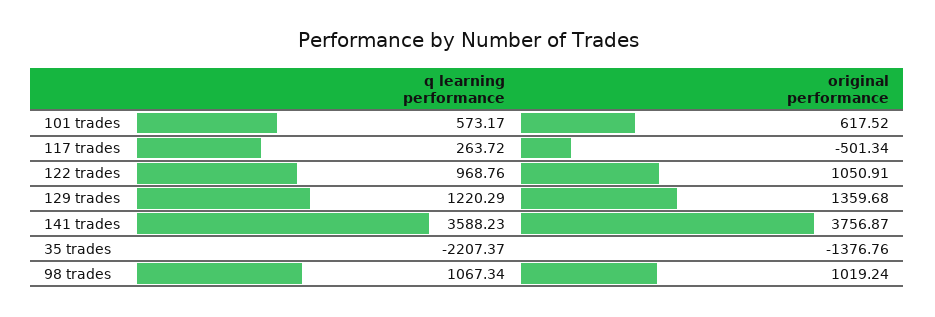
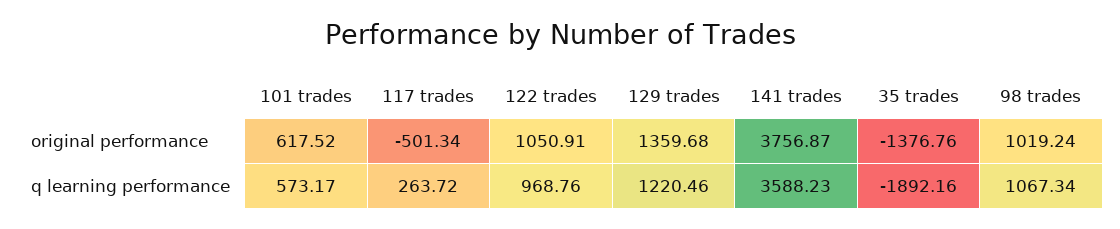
q learning performance, 129 trades: 1220.29 -> 1220.46
q learning performance, 35 trades: -2207.37 -> -1892.16

